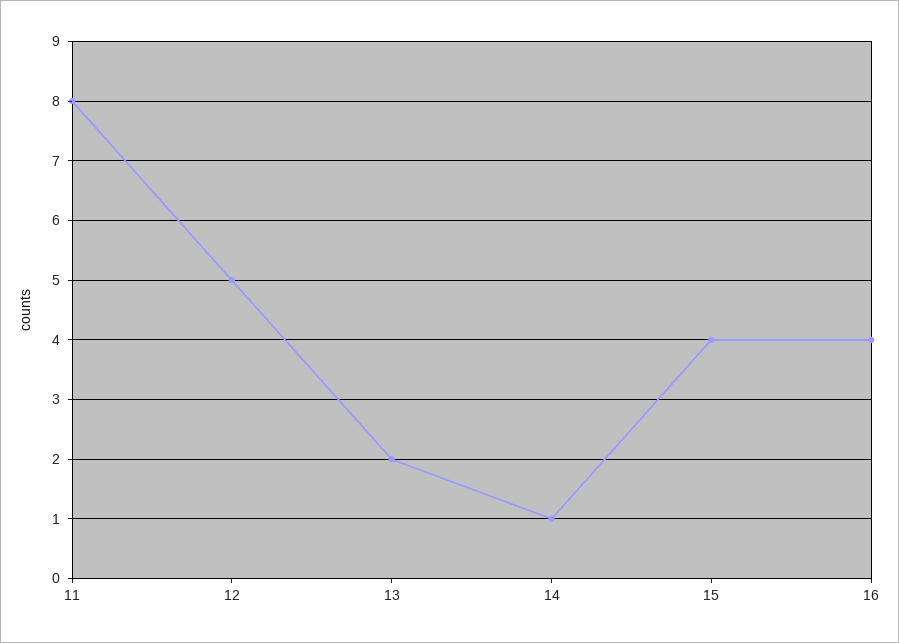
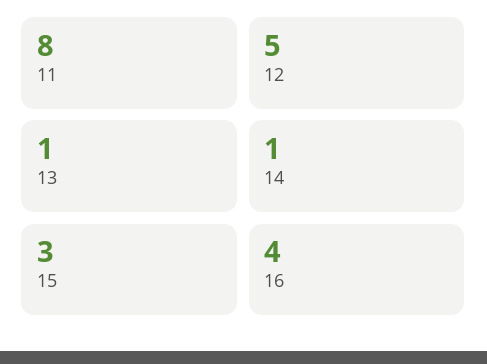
13: 2 -> 1
15: 4 -> 3

